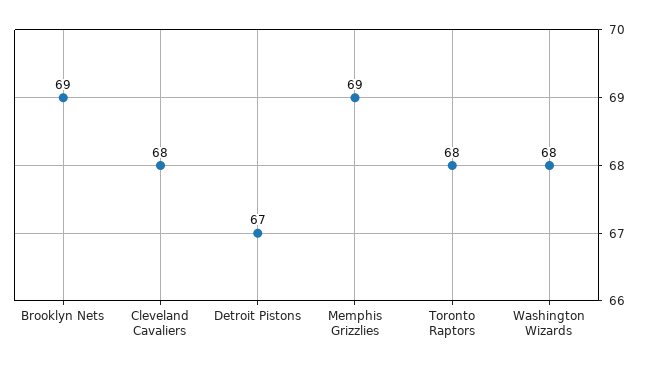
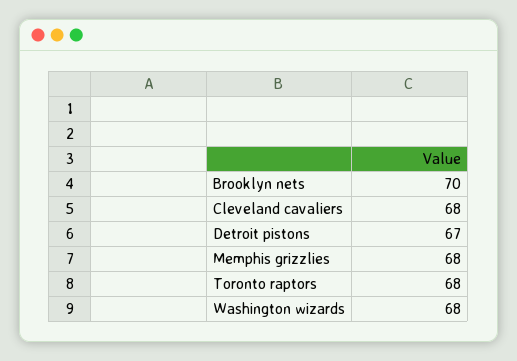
Brooklyn Nets: 69 -> 70
Memphis Grizzlies: 69 -> 68

